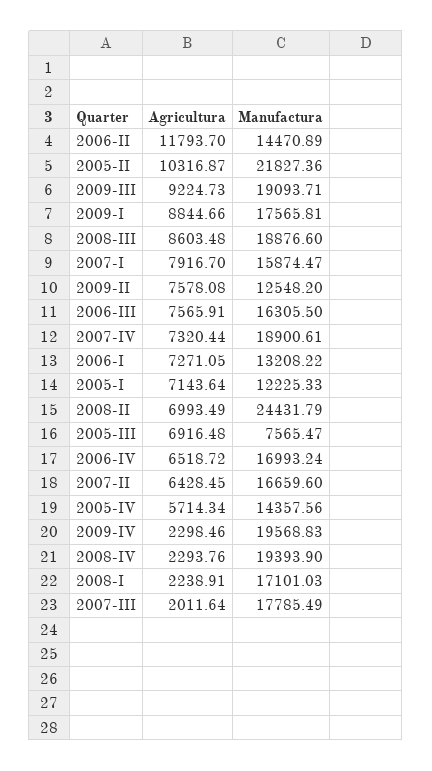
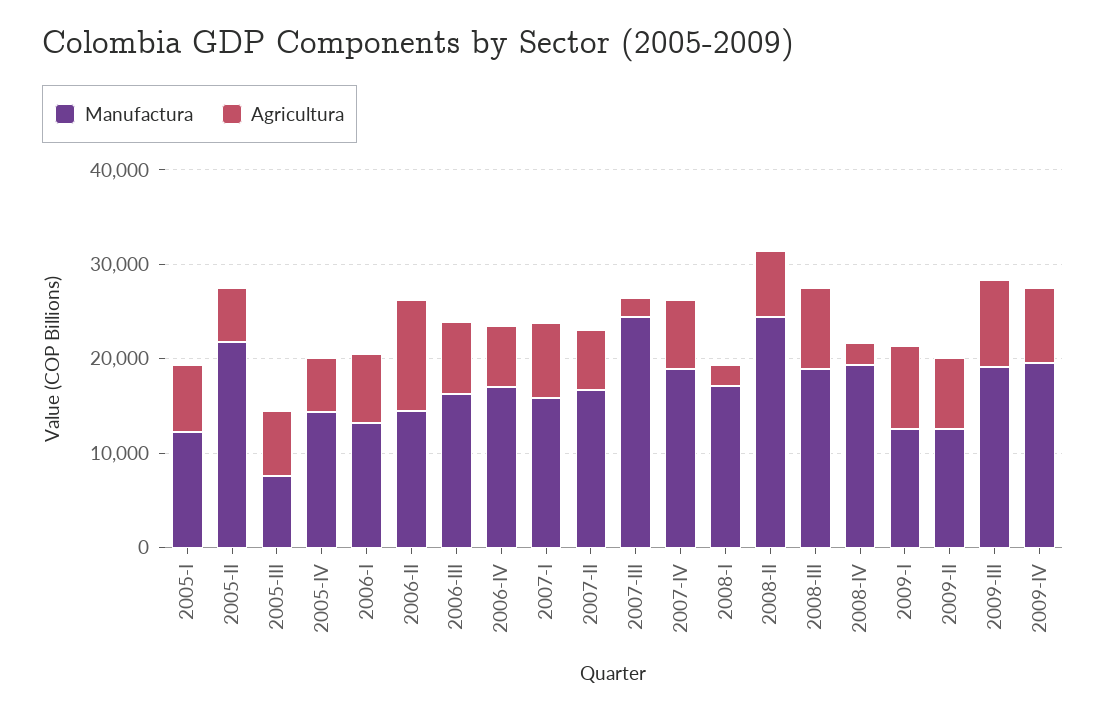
Agricultura, 2005-II: 10316.87 -> 6000
Manufactura, 2009-I: 17565.81 -> 12000
Agricultura, 2009-IV: 2298.46 -> 8000
Manufactura, 2007-III: 17785.49 -> 24000

